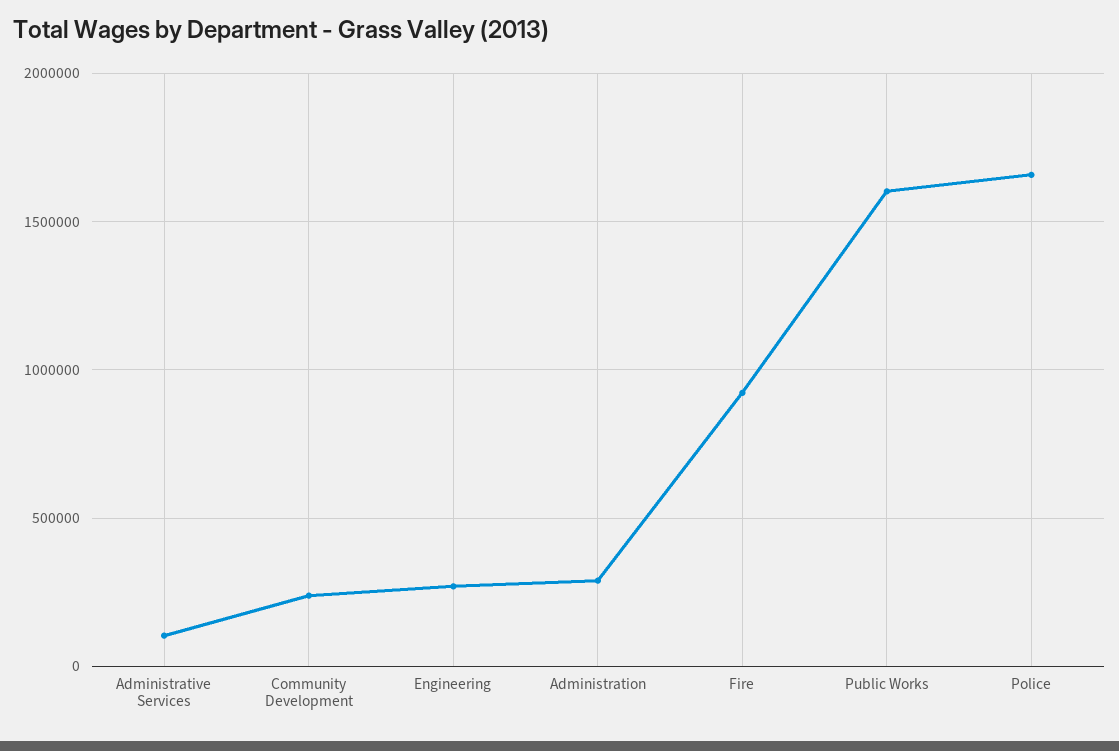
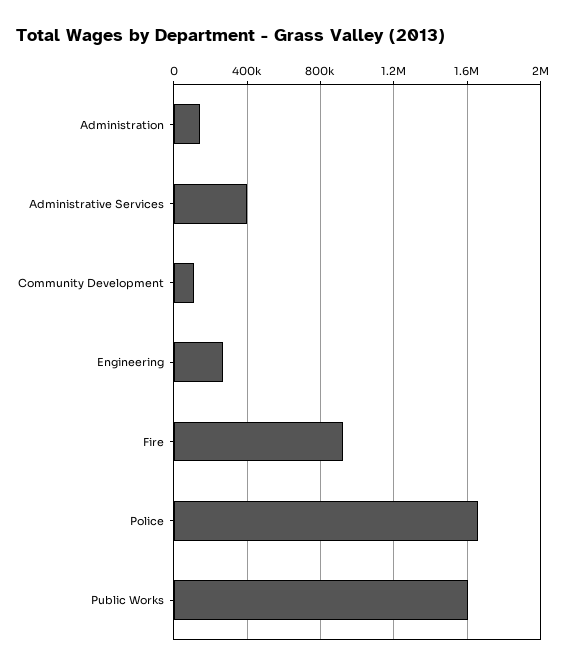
Administrative Services: 100000 -> 400000
Community Development: 250000 -> 100000
Administration: 300000 -> 150000

